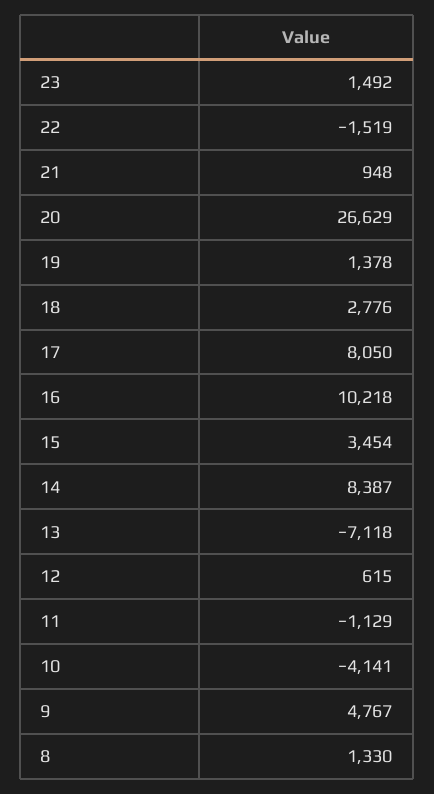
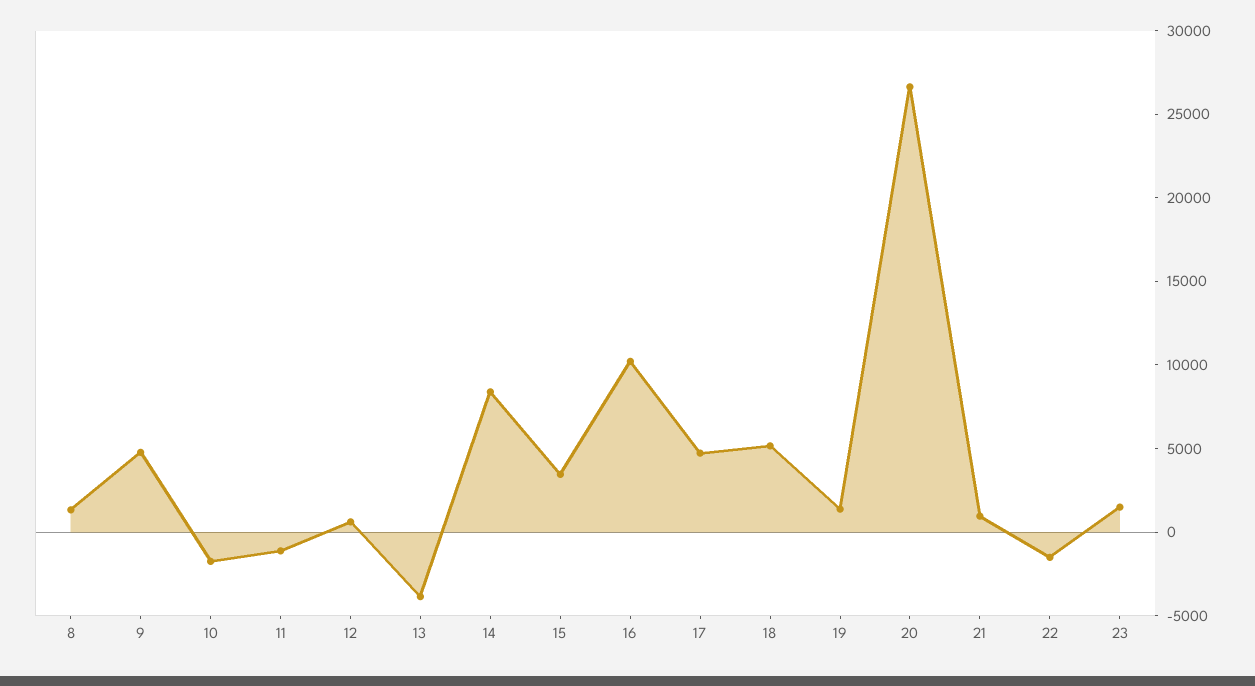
18: 2776 -> 5000
17: 8050 -> 5000
13: -7118 -> -4000
10: -4141 -> -2000

